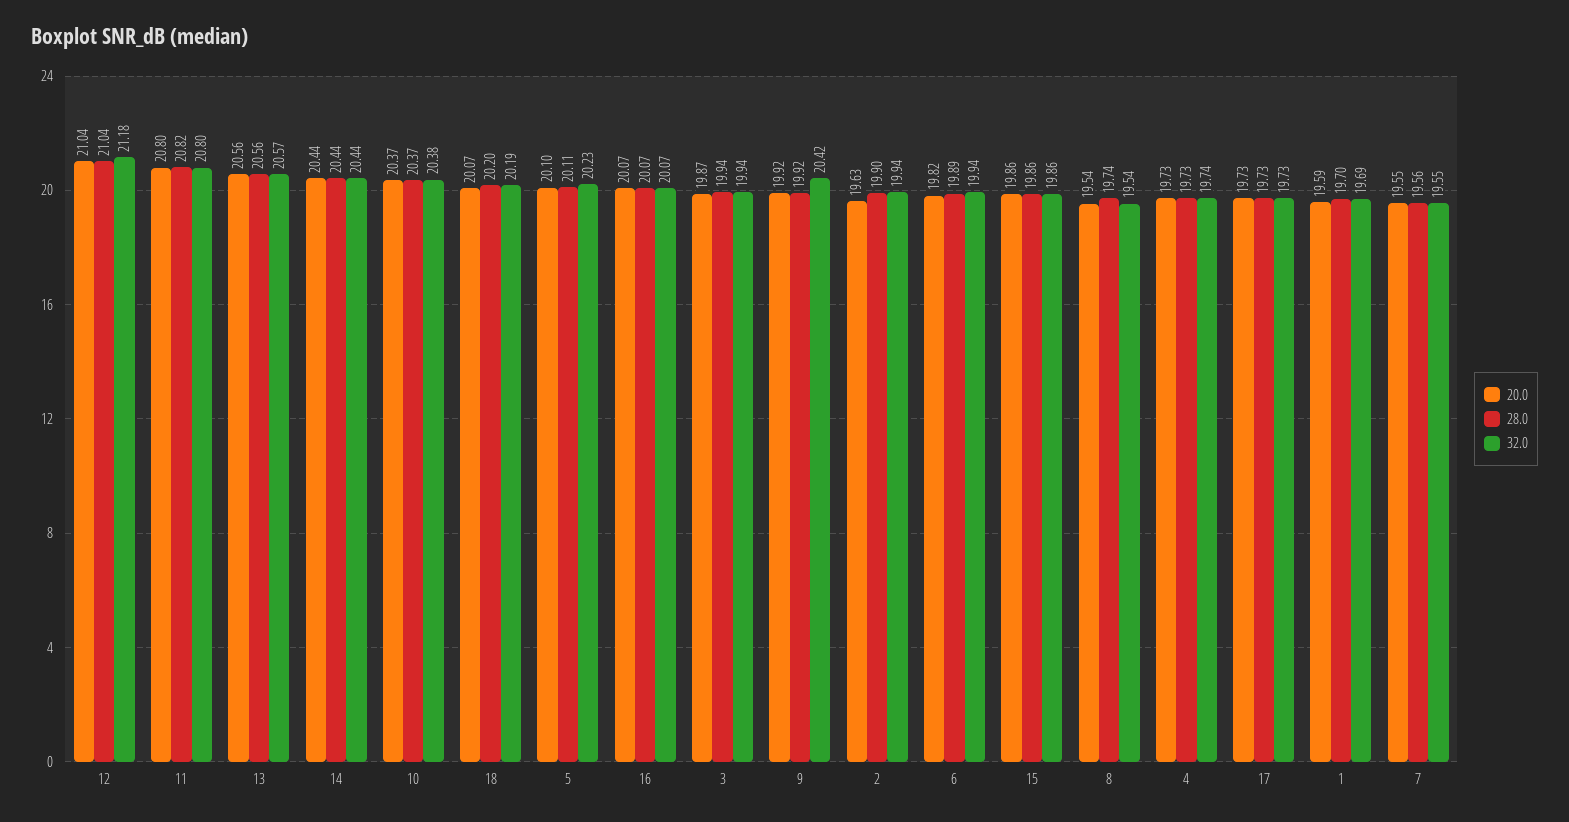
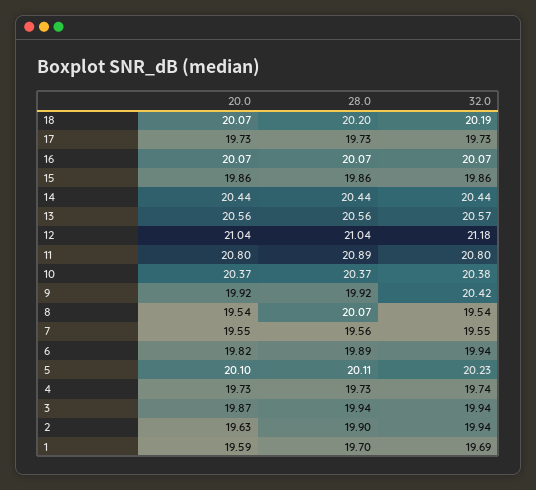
28.0, 11: 20.82 -> 20.89
28.0, 8: 19.74 -> 20.07

